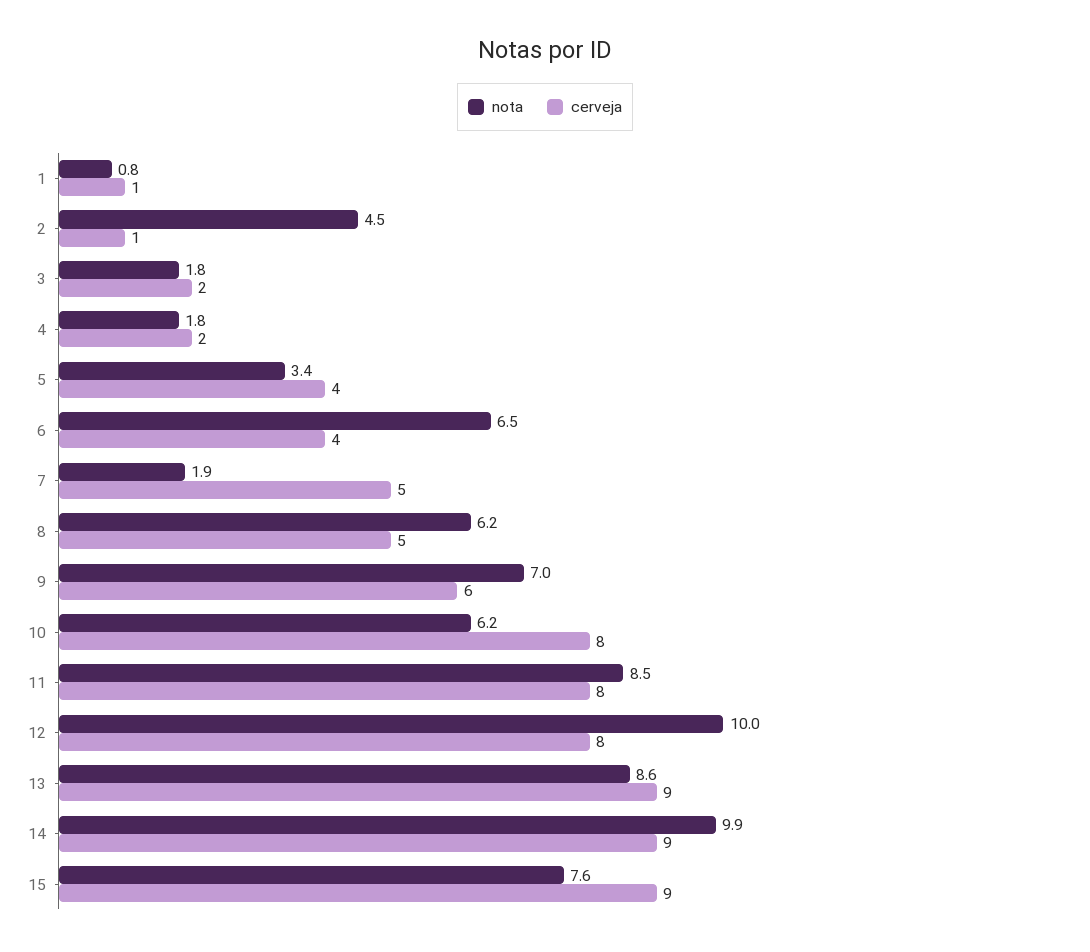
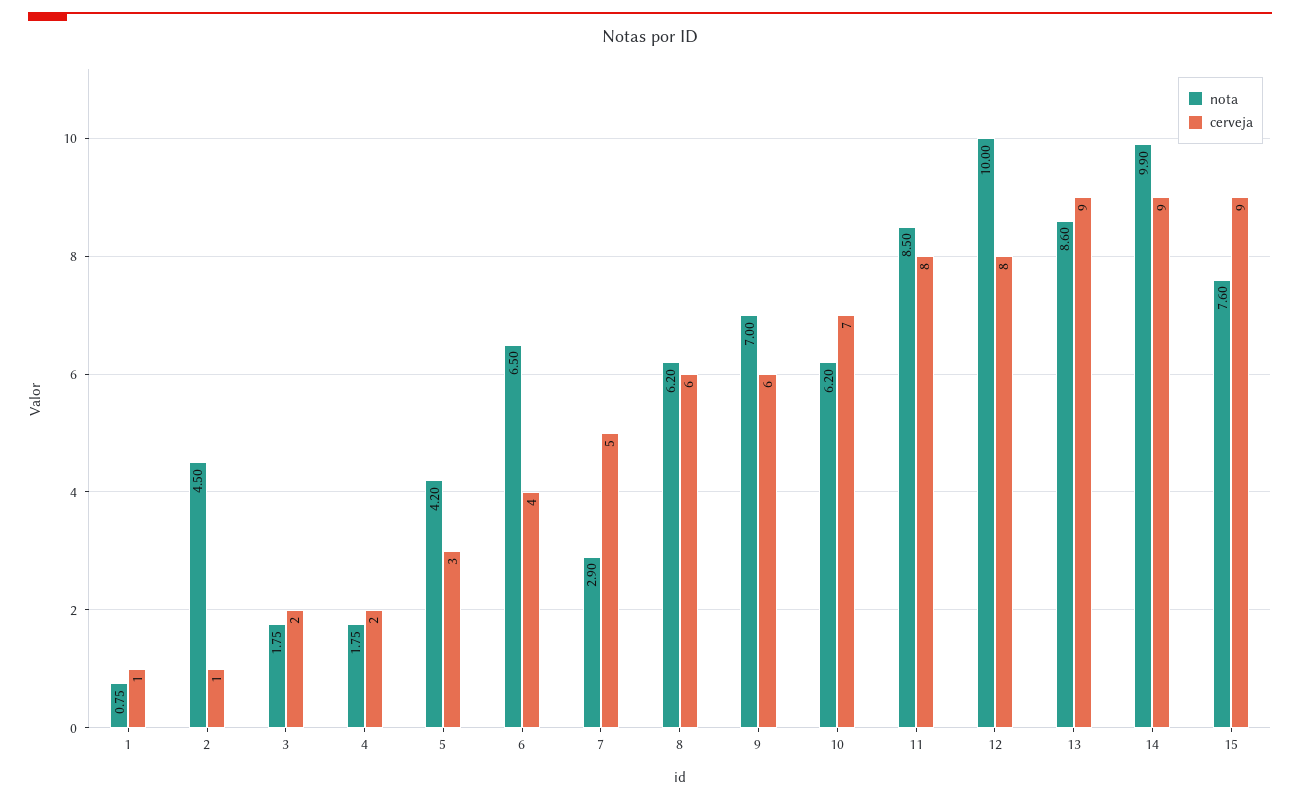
nota, 5: 3.4 -> 4.2
cerveja, 5: 4 -> 3
nota, 7: 1.9 -> 2.9
cerveja, 8: 5 -> 6
cerveja, 10: 8 -> 7

